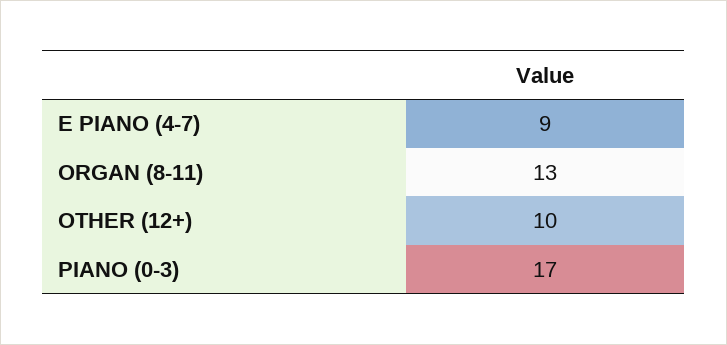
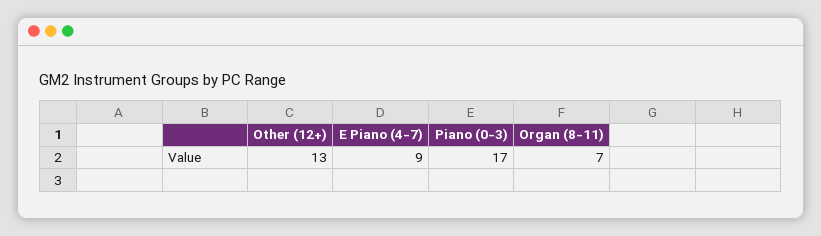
ORGAN (8-11): 13 -> 7
OTHER (12+): 10 -> 13

